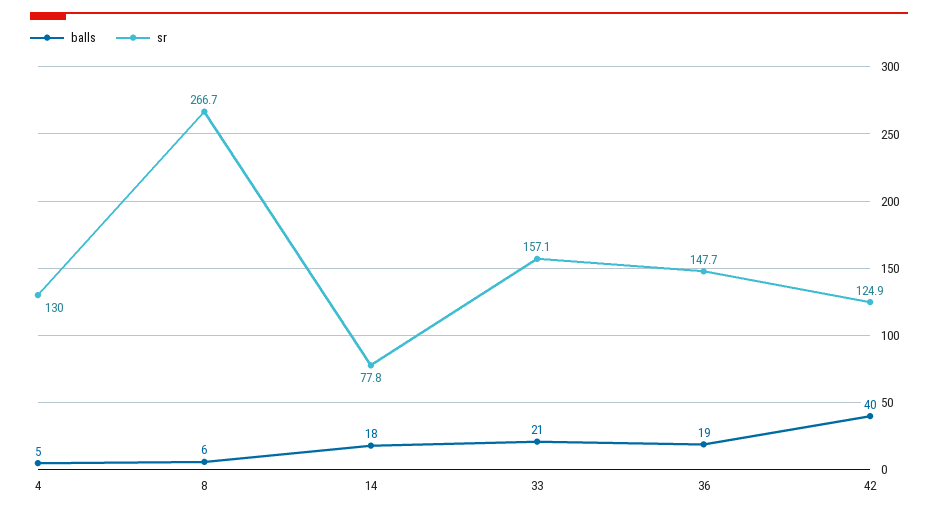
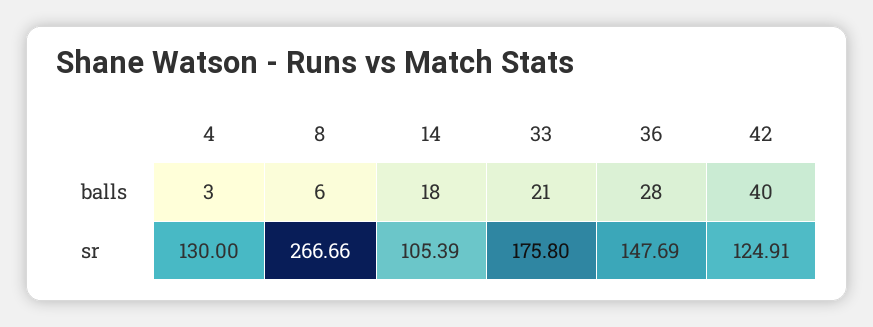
balls, 4: 5 -> 3
sr, 14: 77.8 -> 105.39
sr, 33: 157.1 -> 175.8
balls, 36: 19 -> 28

